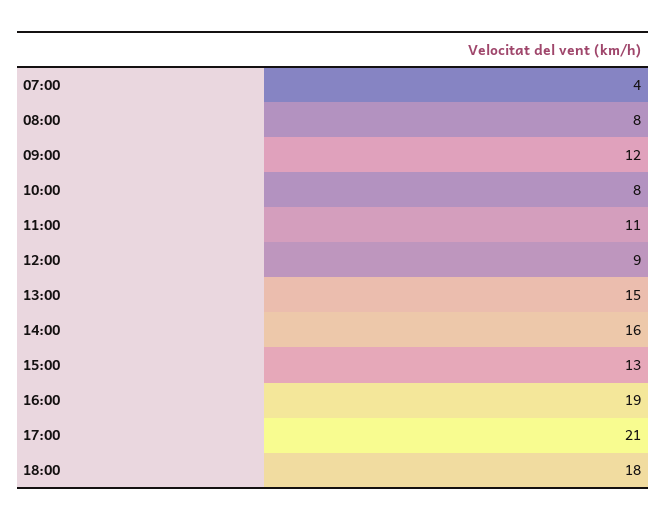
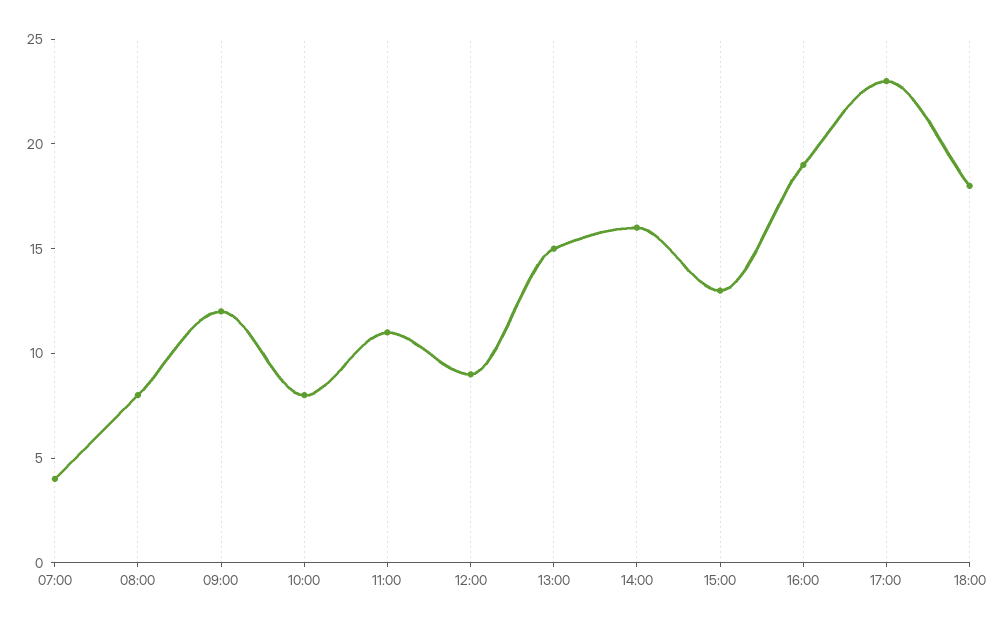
17:00: 21 -> 23

